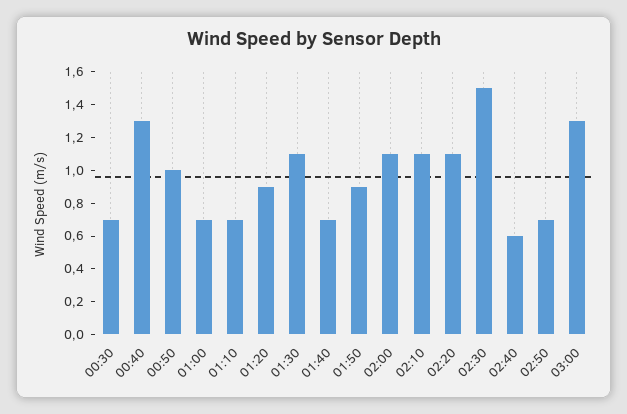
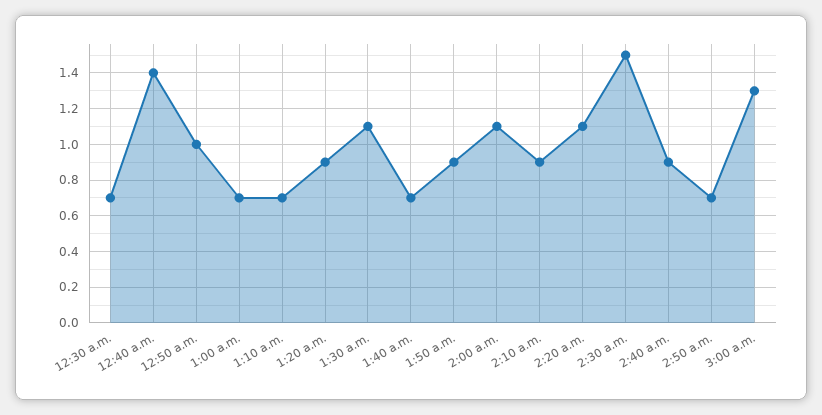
00:40: 1.3 -> 1.4
02:10: 1.1 -> 0.9
02:40: 0.6 -> 0.9

